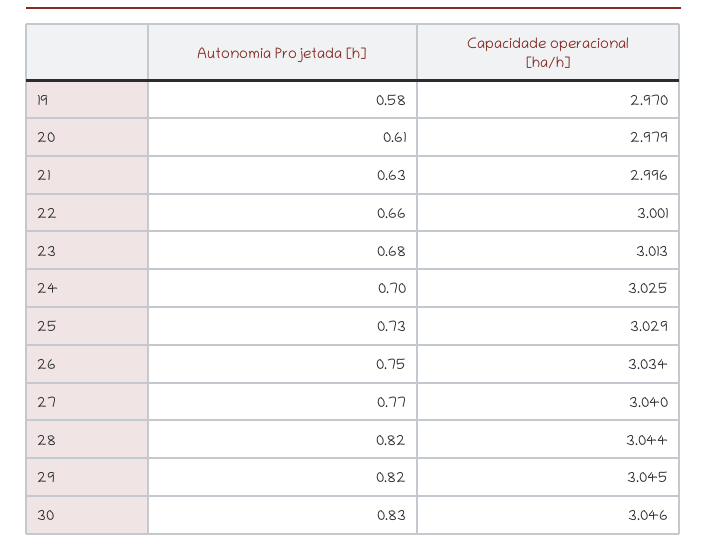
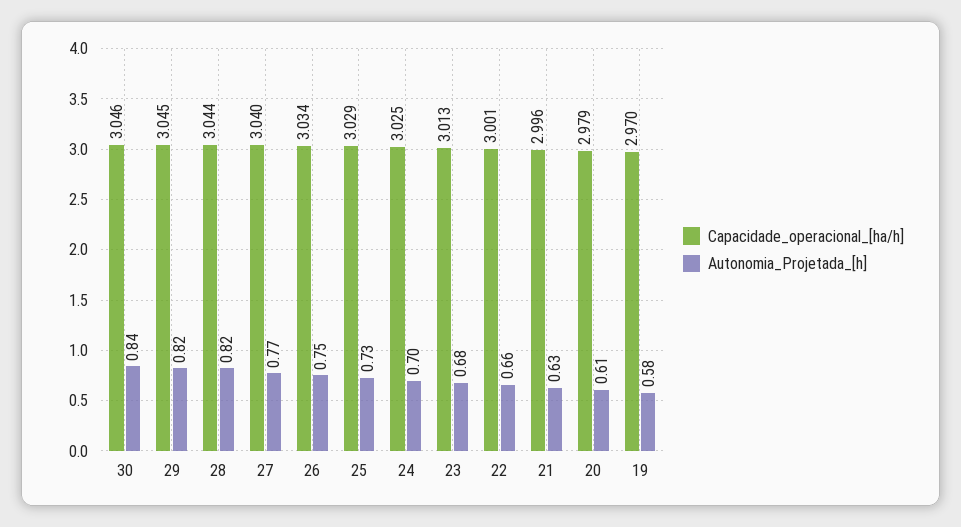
Autonomia Projetada [h], 30: 0.83 -> 0.84

